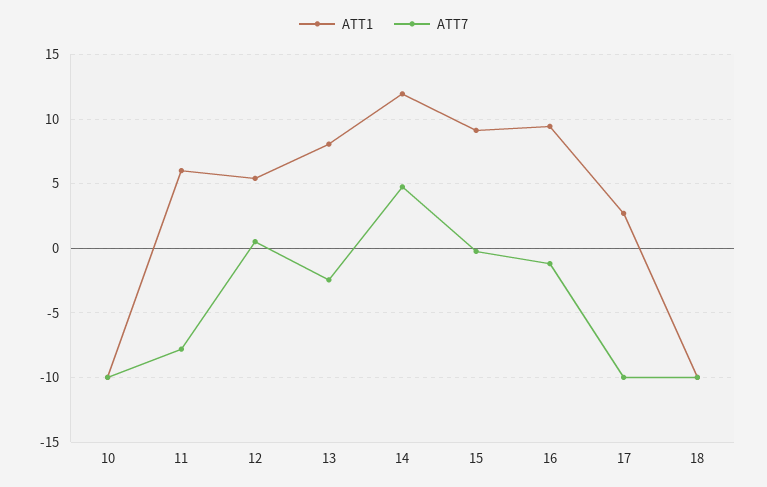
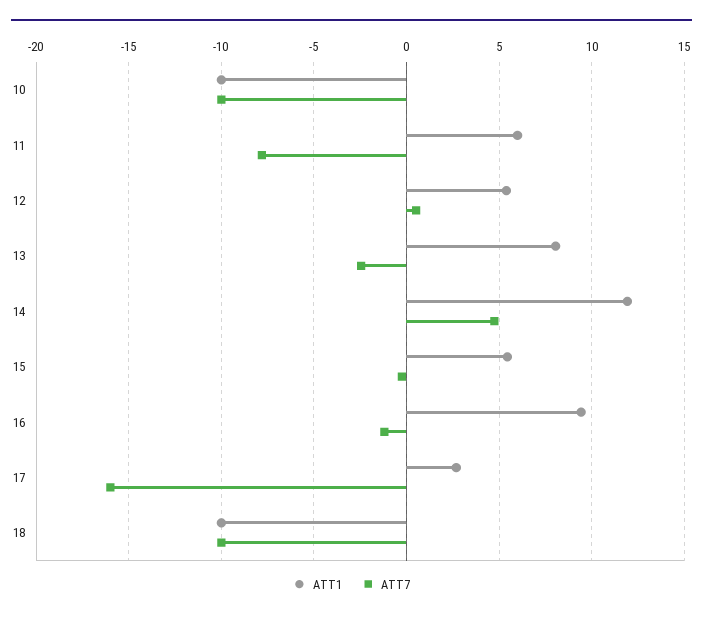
ATT1, 15: 9 -> 5.5
ATT7, 17: -10 -> -16

